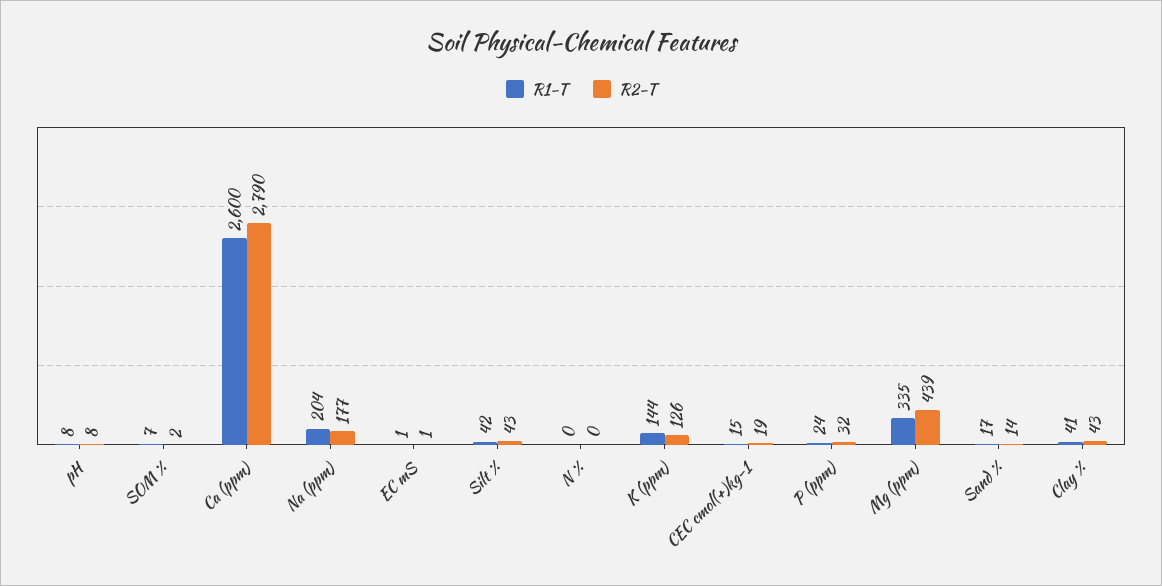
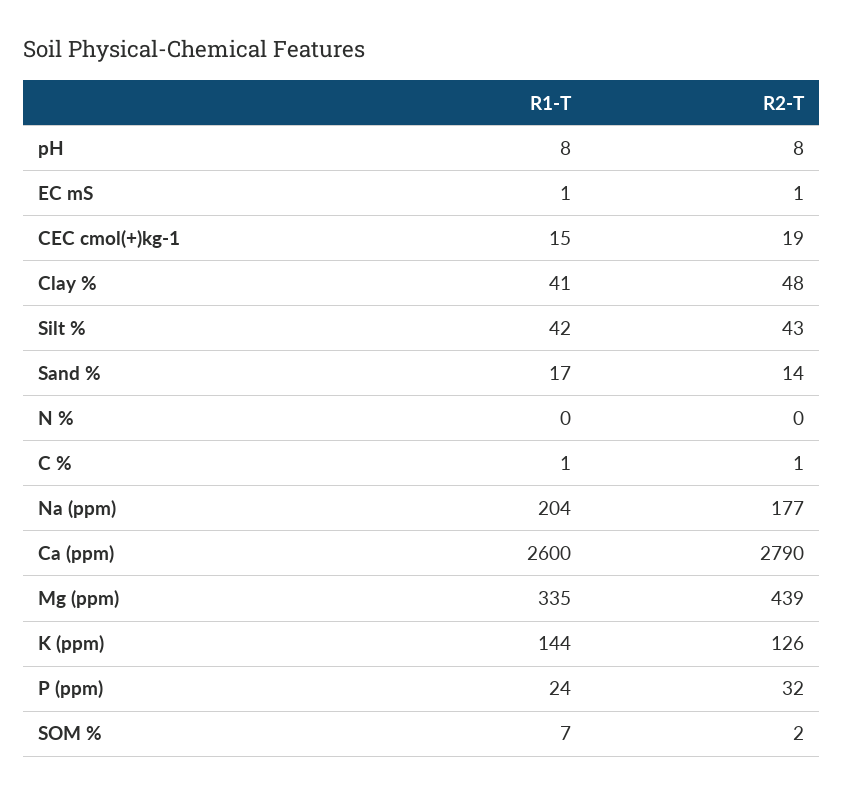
R2-T, Clay %: 43 -> 48
R1-T, C %: none -> 1
R2-T, C %: none -> 1

